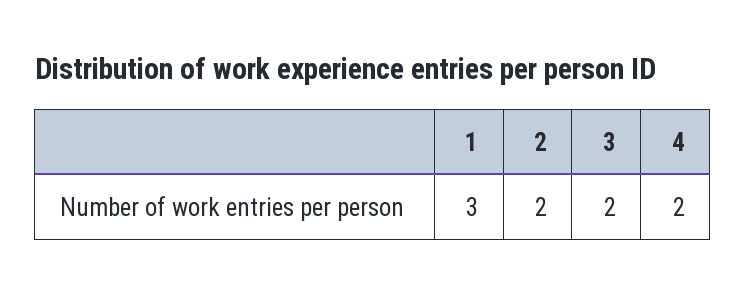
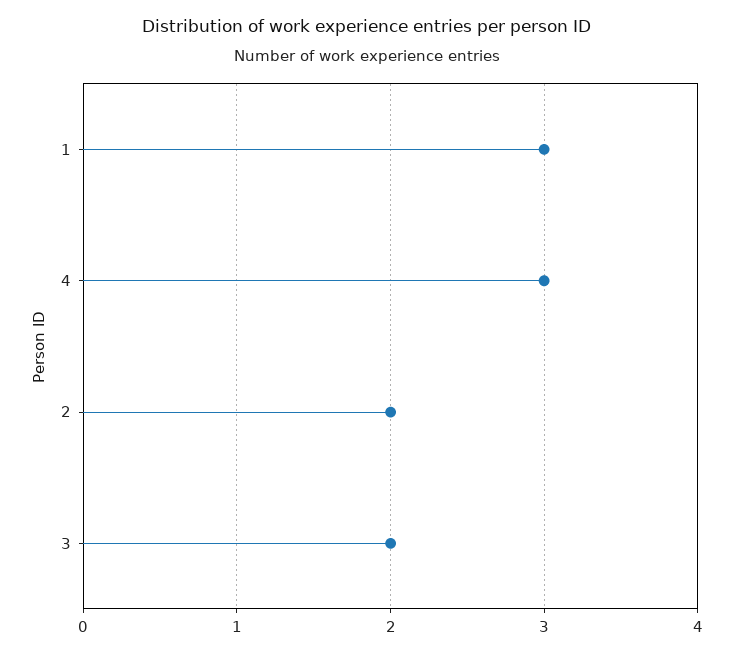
4: 2 -> 3

